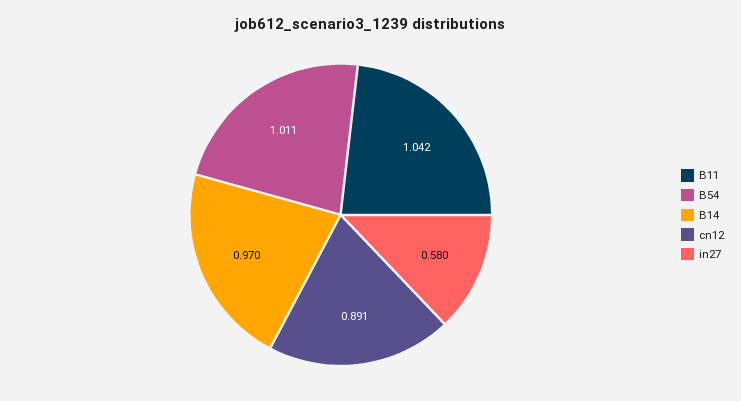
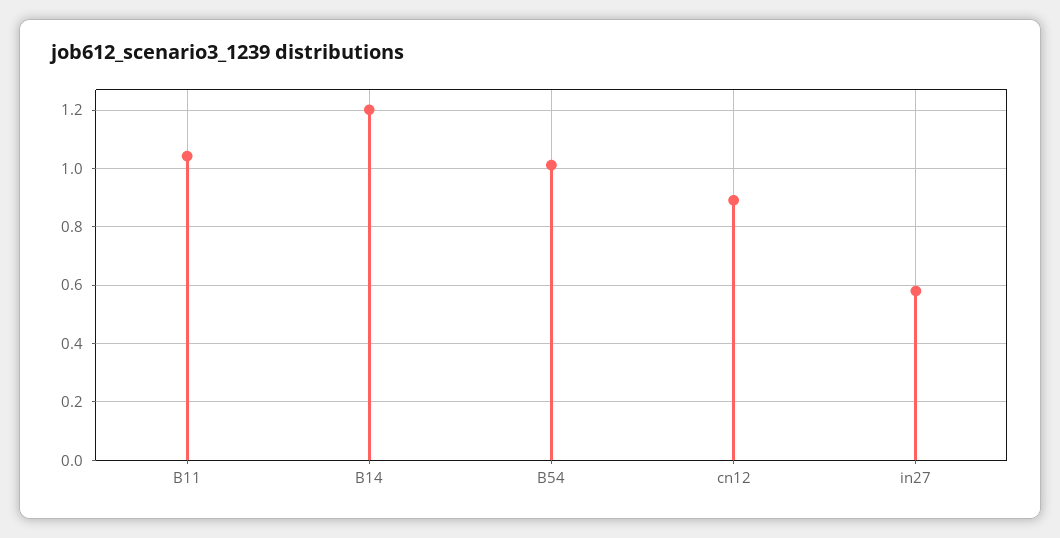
B14: 0.97 -> 1.2

